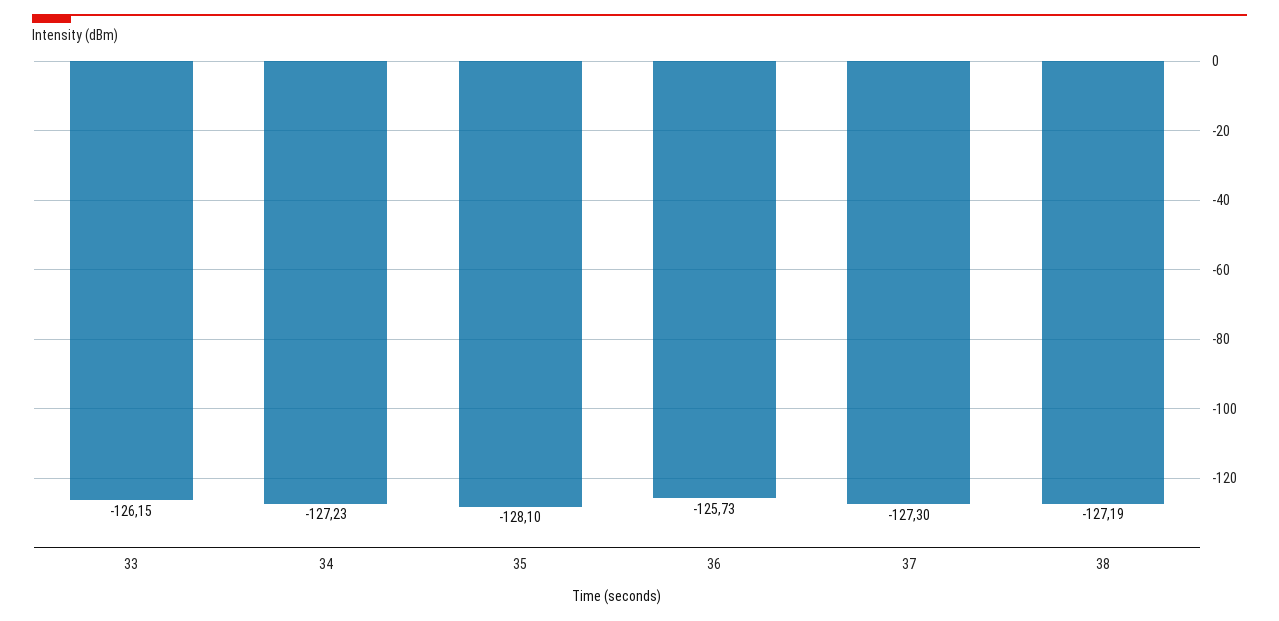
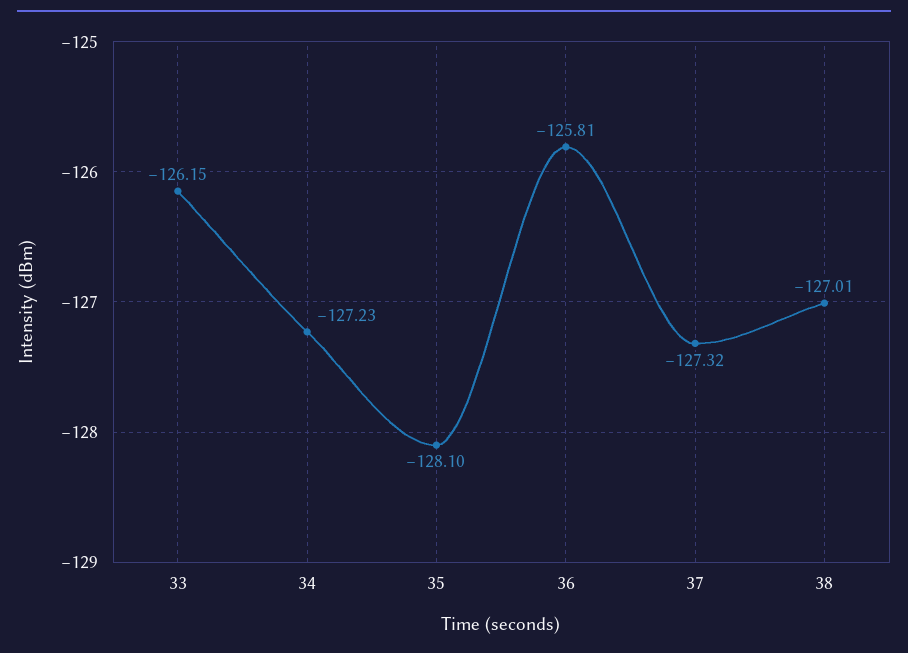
36: -125.73 -> -125.81
37: -127.3 -> -127.32
38: -127.19 -> -127.01

